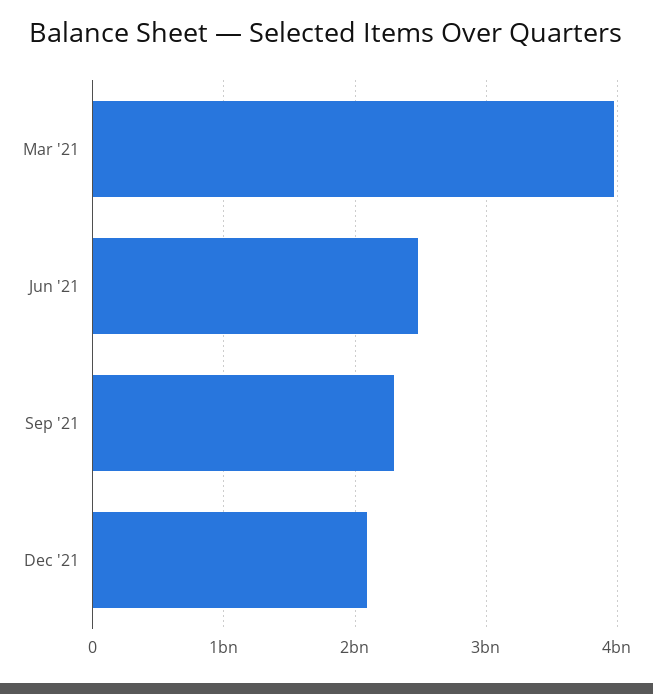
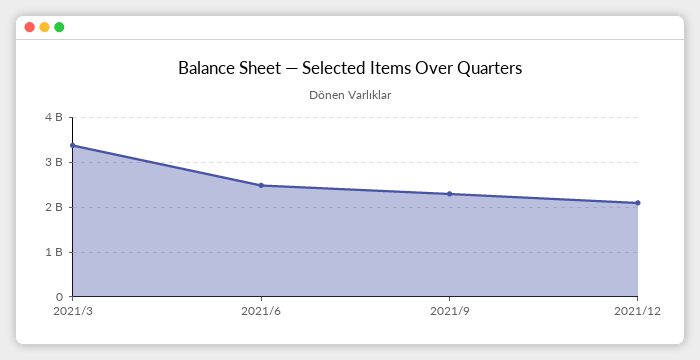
Mar '21: 4000000000 -> 3400000000

